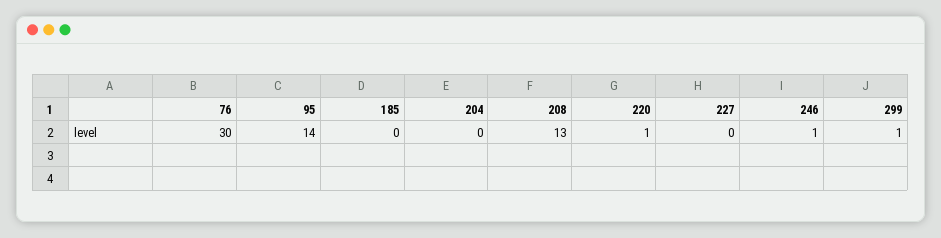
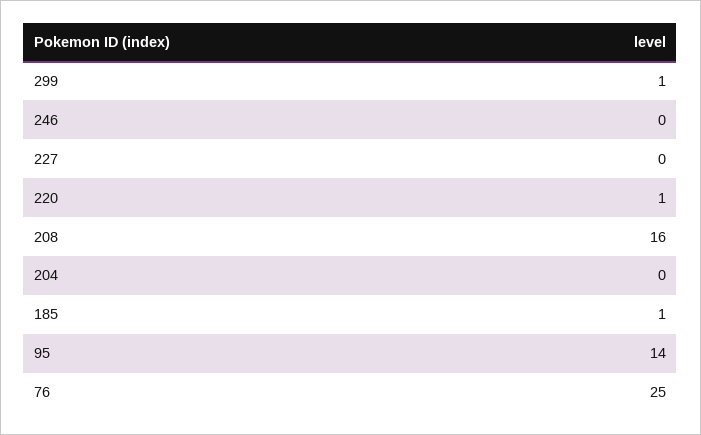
76: 30 -> 25
185: 0 -> 1
208: 13 -> 16
246: 1 -> 0

